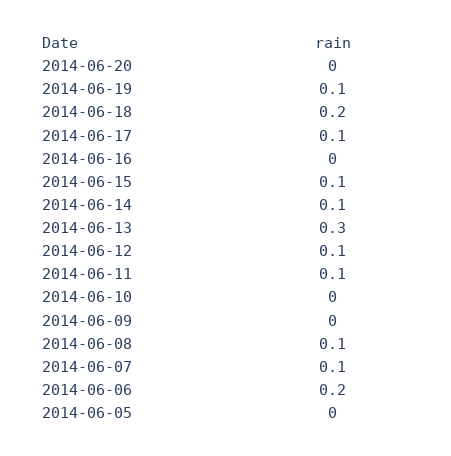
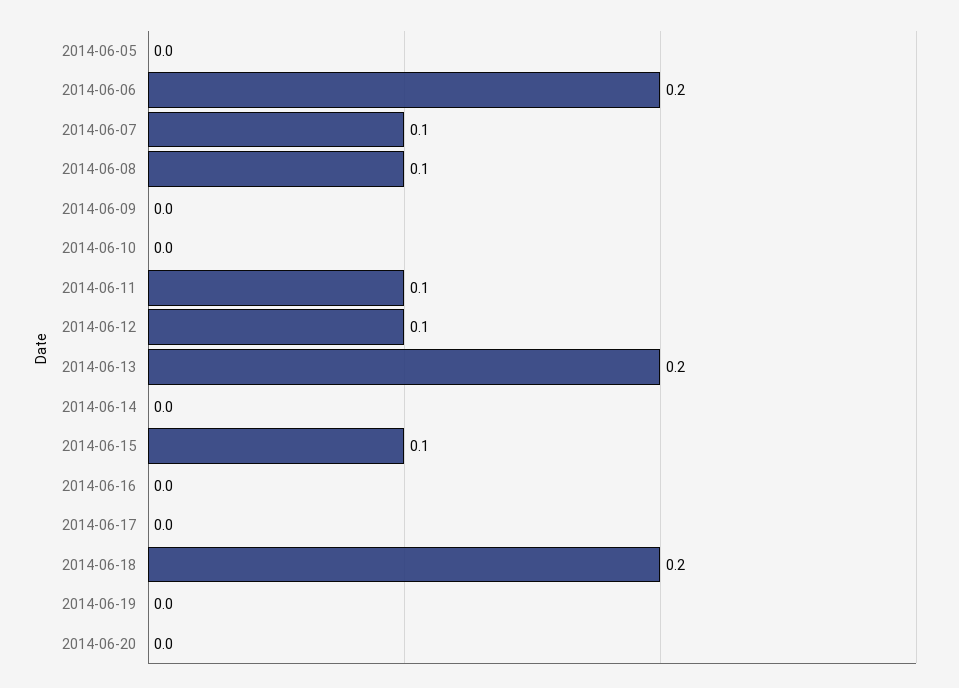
2014-06-19: 0.1 -> 0
2014-06-17: 0.1 -> 0
2014-06-14: 0.1 -> 0
2014-06-13: 0.3 -> 0.2

